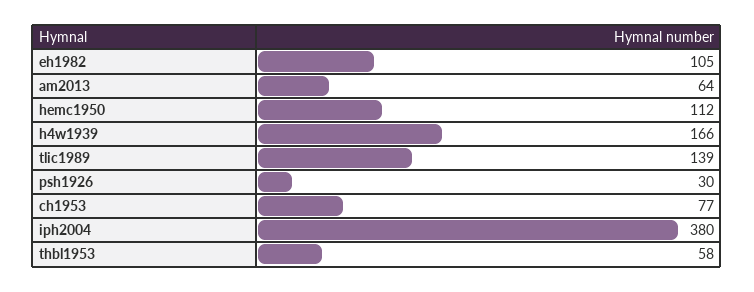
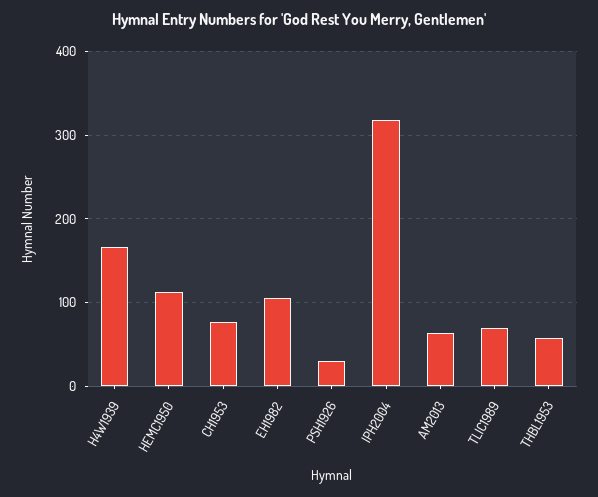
tlic1989: 139 -> 70
iph2004: 380 -> 320

